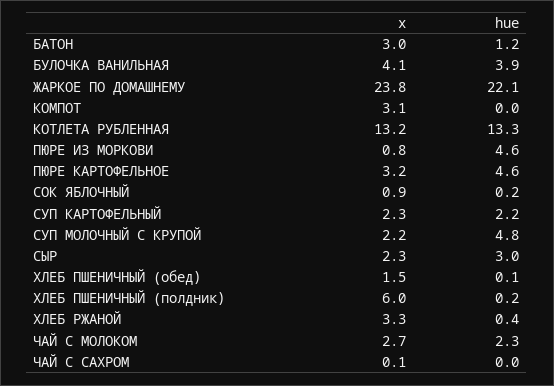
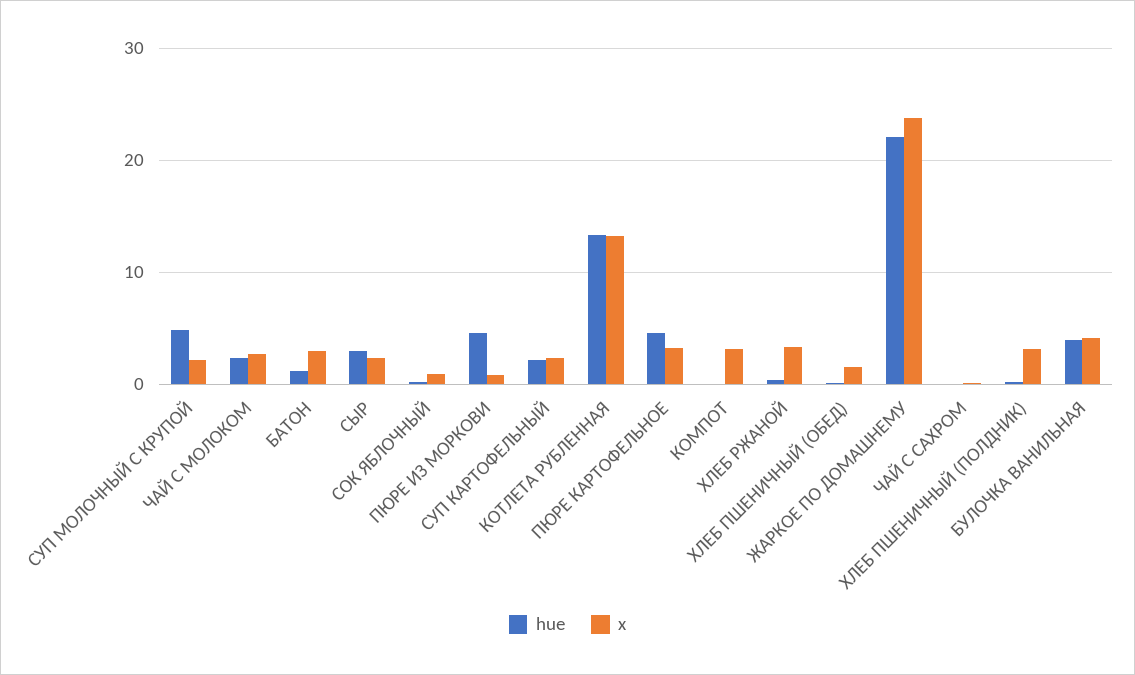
x, ХЛЕБ ПШЕНИЧНЫЙ (полдник): 6 -> 3

